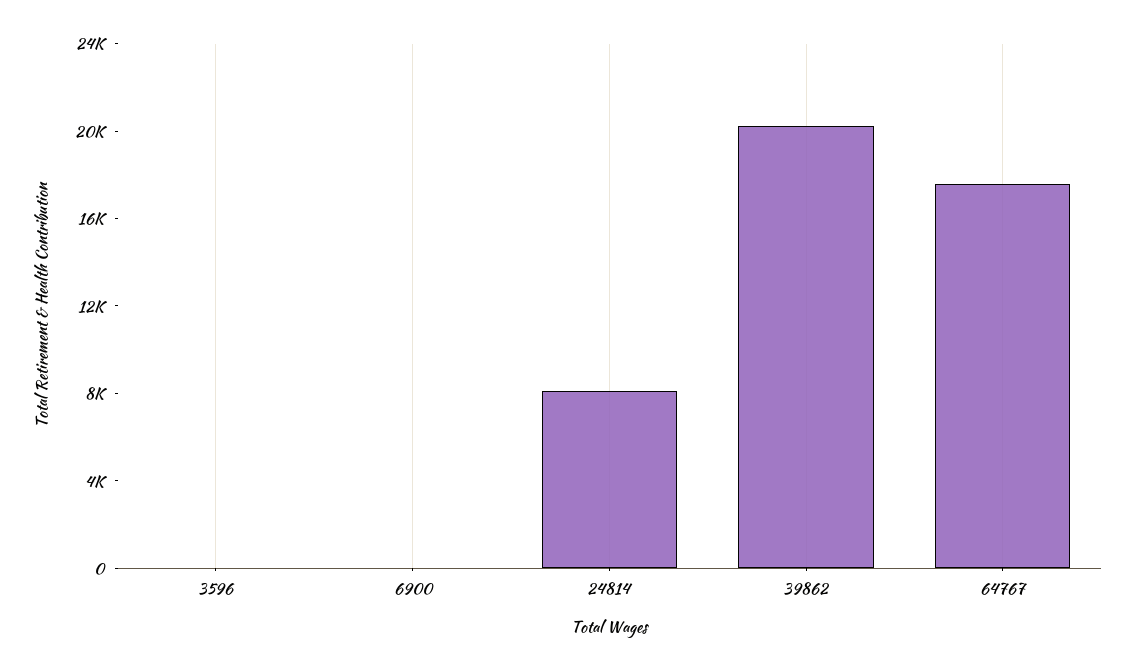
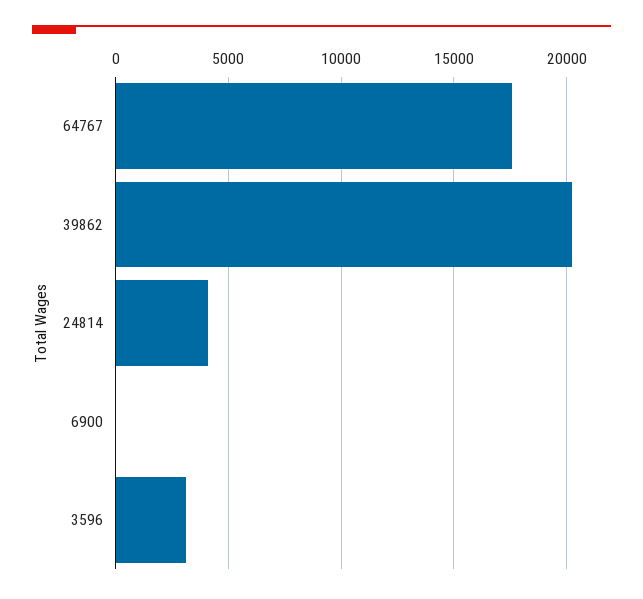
3596: 0 -> 3000
24814: 8000 -> 4000

